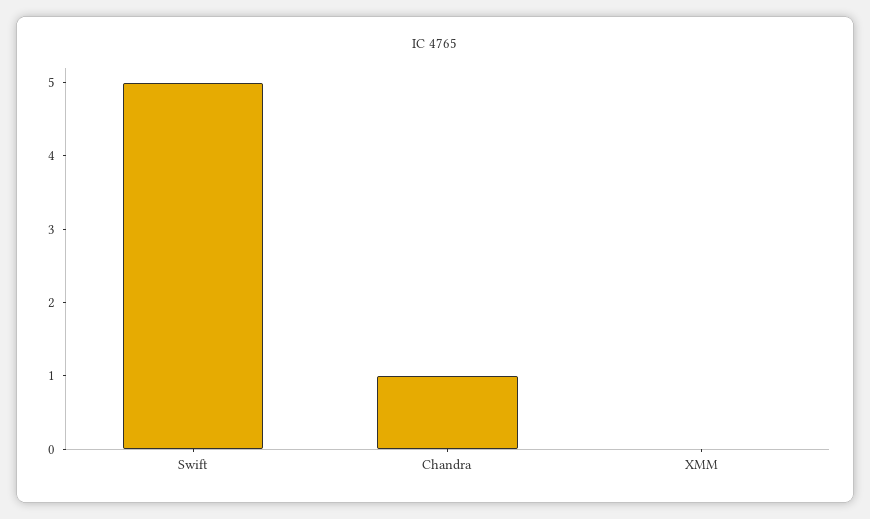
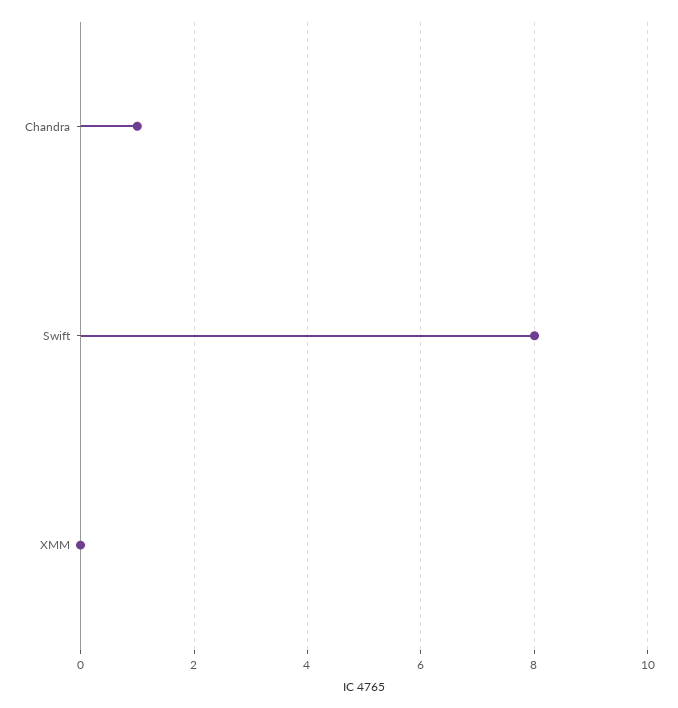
Swift: 5 -> 8

